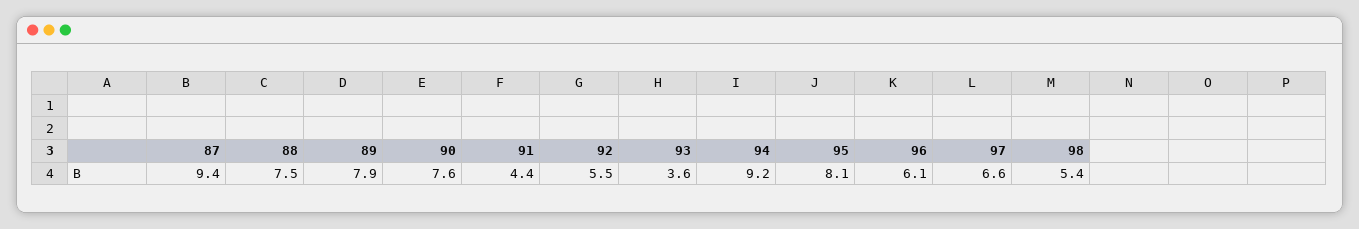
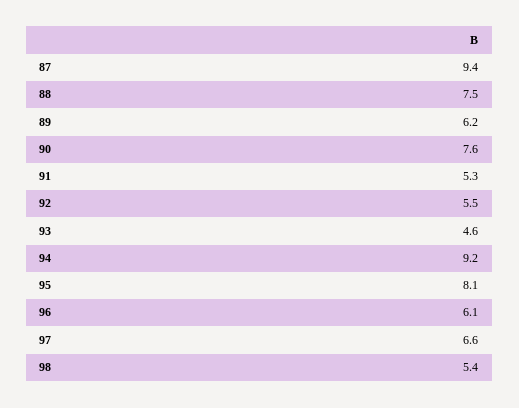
89: 7.9 -> 6.2
91: 4.4 -> 5.3
93: 3.6 -> 4.6

